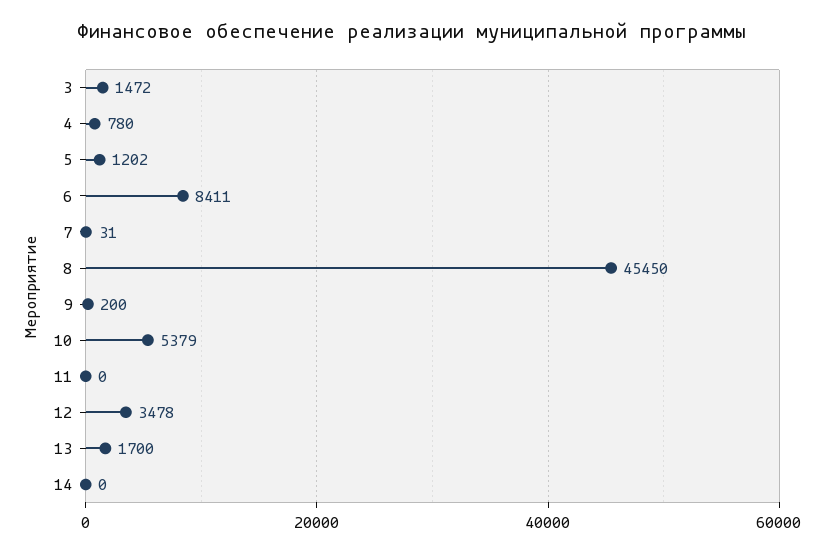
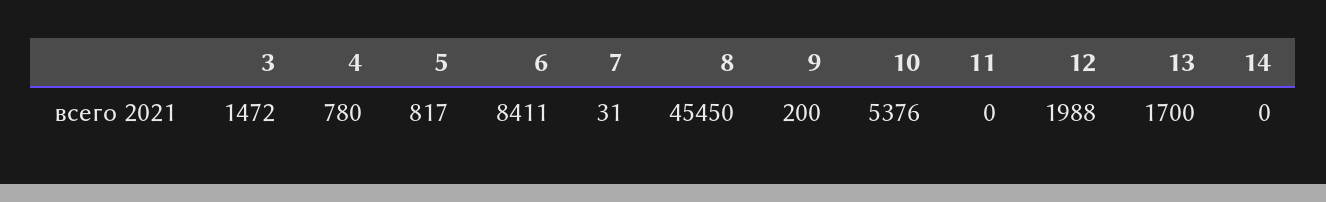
5: 1202 -> 817
10: 5379 -> 5376
12: 3478 -> 1988

